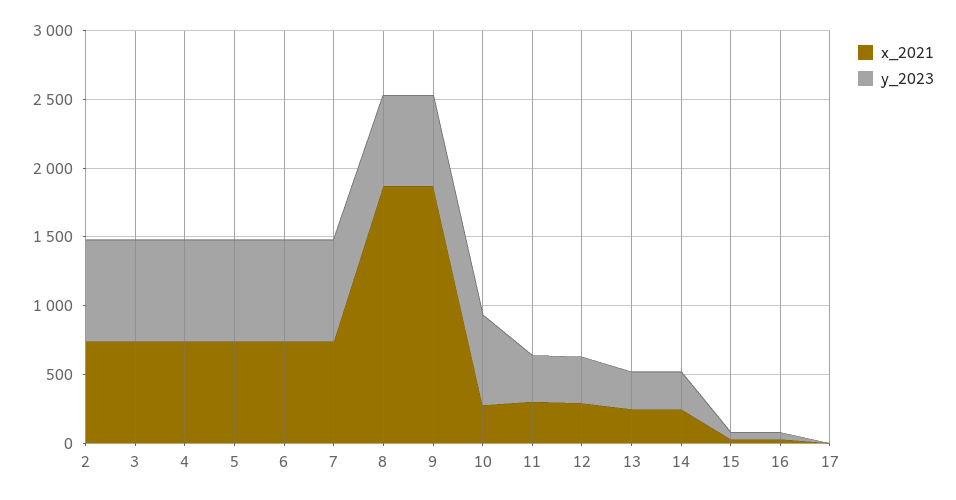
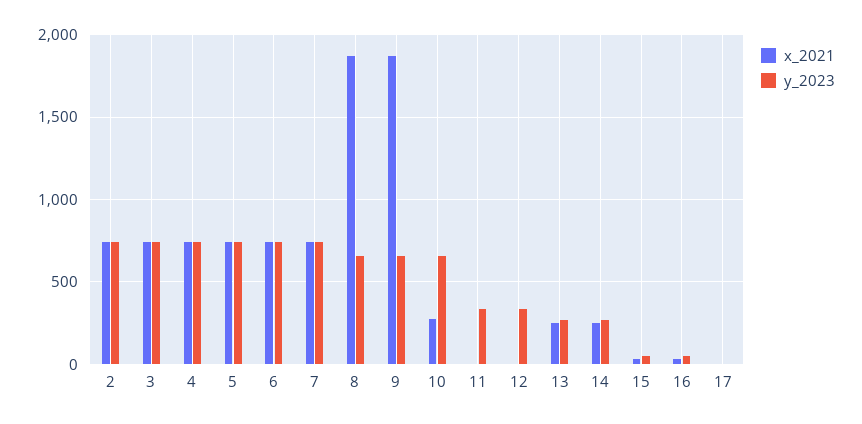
x_2021, 11: 300 -> 0
x_2021, 12: 300 -> 0

